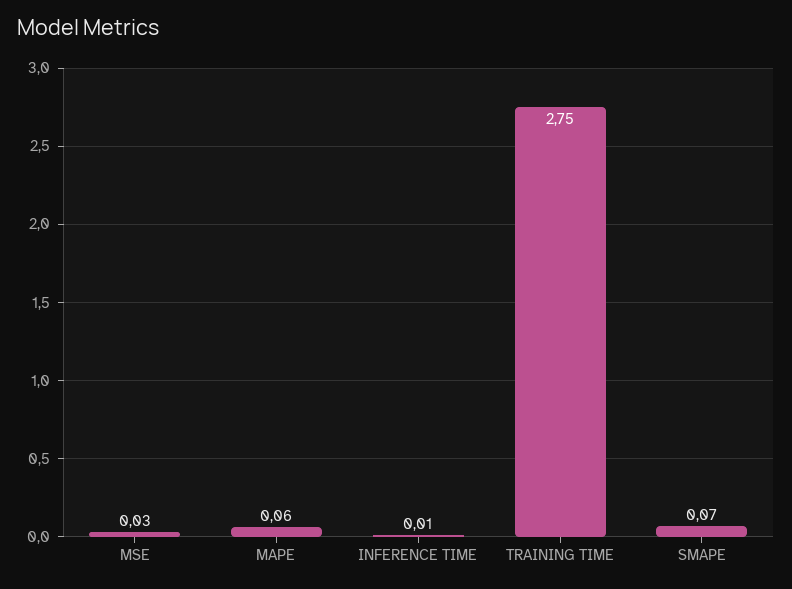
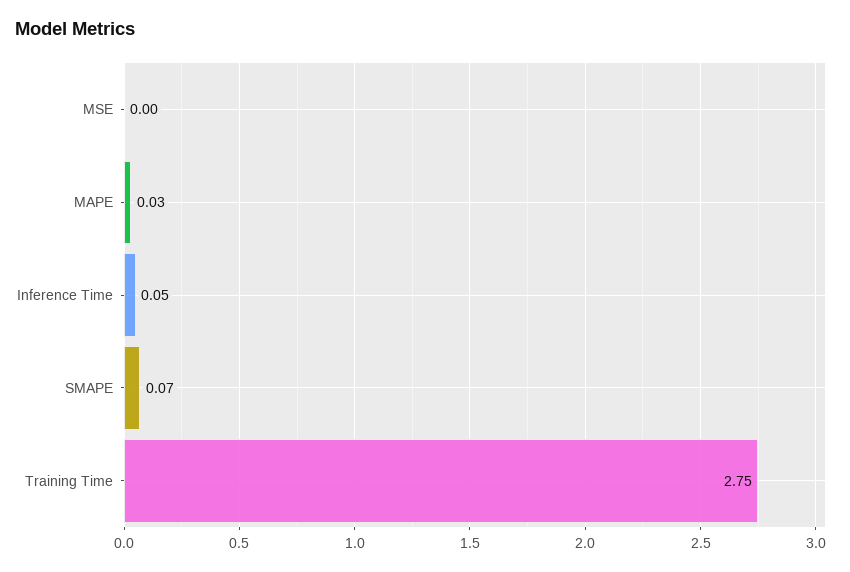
MSE: 0.03 -> 0
MAPE: 0.06 -> 0.03
INFERENCE TIME: 0.01 -> 0.05

